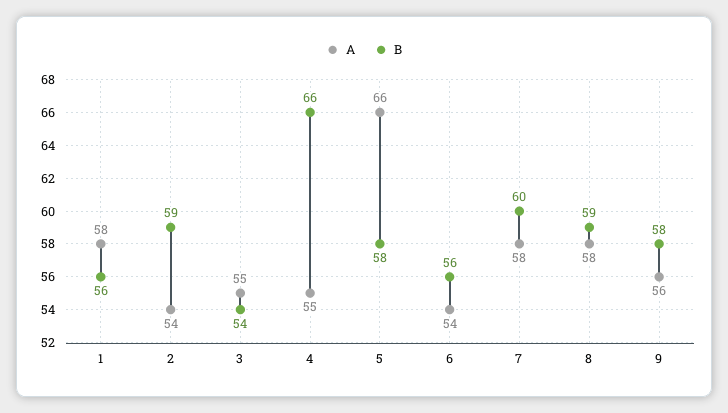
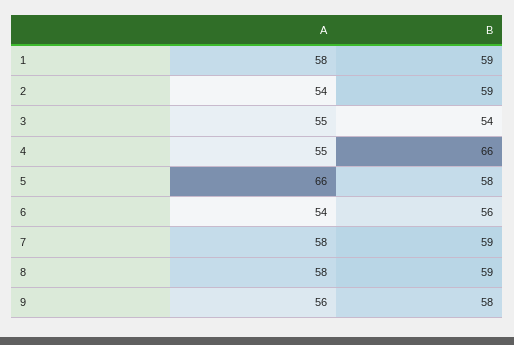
B, 1: 56 -> 59
B, 7: 60 -> 59

